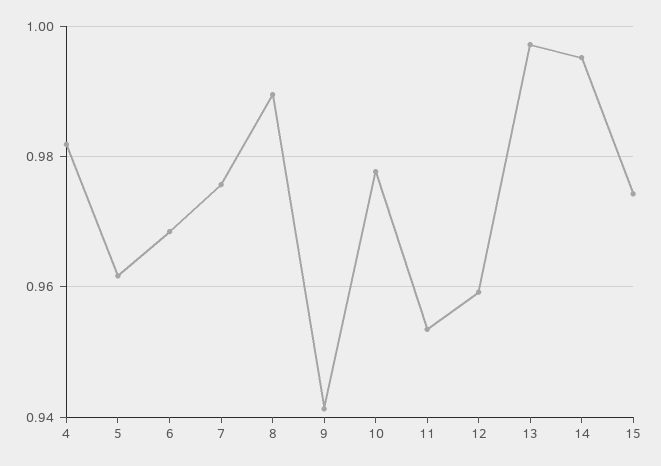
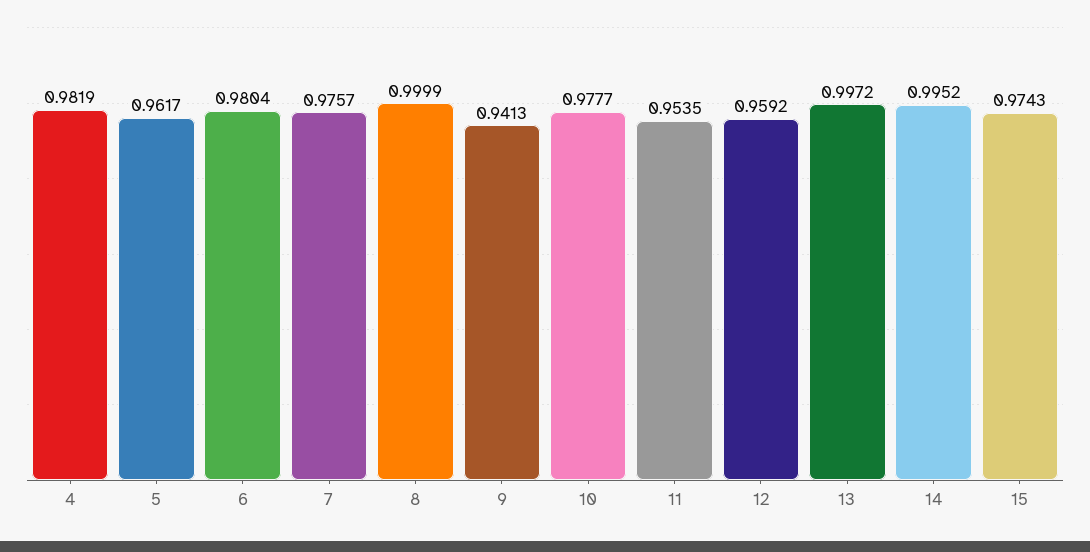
6: 0.968 -> 0.9804
8: 0.99 -> 0.9999

